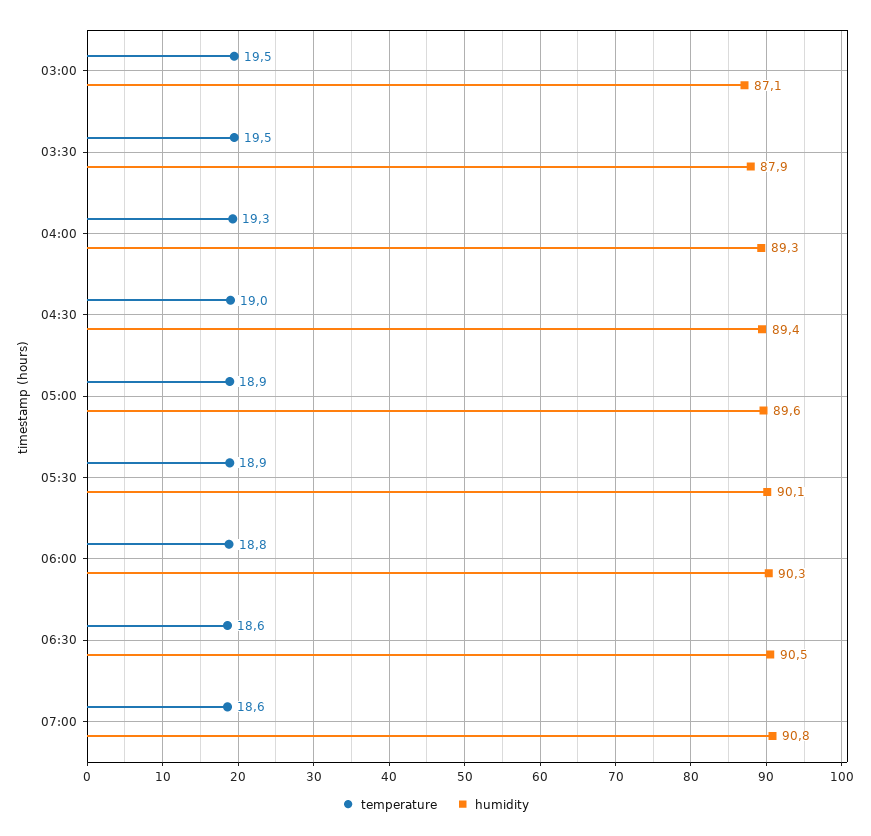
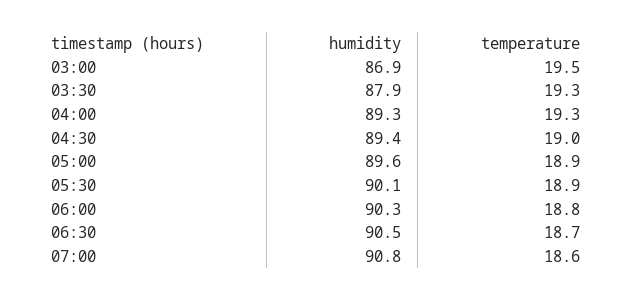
humidity, 03:00: 87.1 -> 86.9
temperature, 03:30: 19.5 -> 19.3
temperature, 06:30: 18.6 -> 18.7

